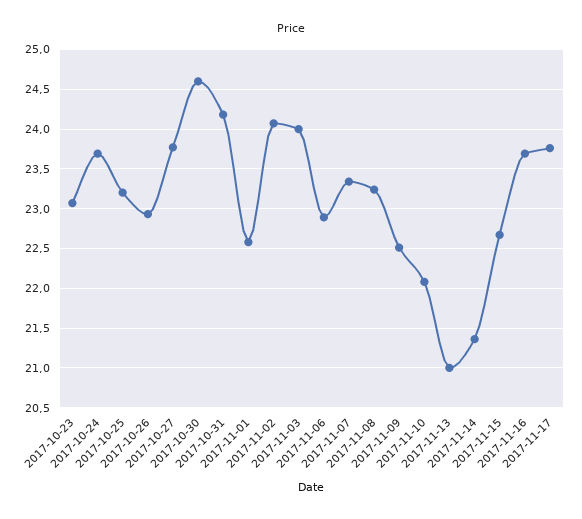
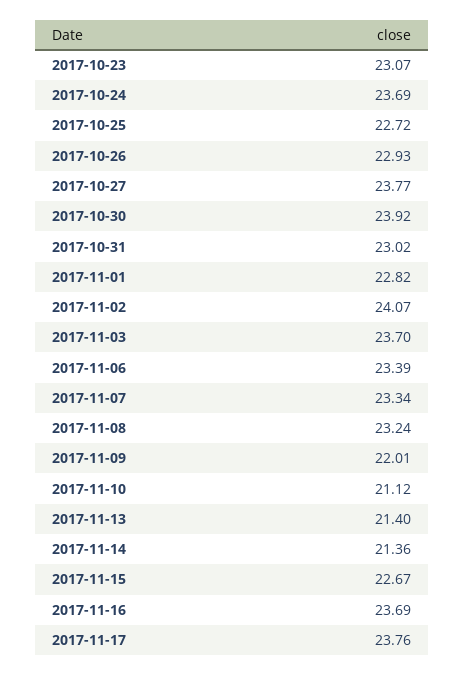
2017-10-25: 23.2 -> 22.72
2017-10-30: 24.6 -> 23.92
2017-10-31: 24.2 -> 23.02
2017-11-01: 22.6 -> 22.82
2017-11-03: 24 -> 23.7
2017-11-06: 22.9 -> 23.39
2017-11-09: 22.5 -> 22.01
2017-11-10: 22.1 -> 21.12
2017-11-13: 21 -> 21.4

